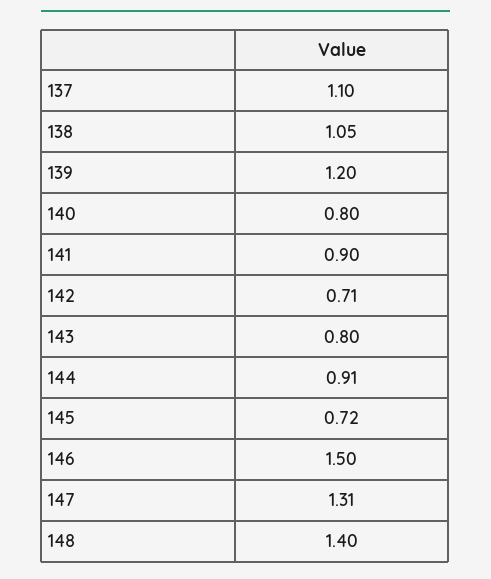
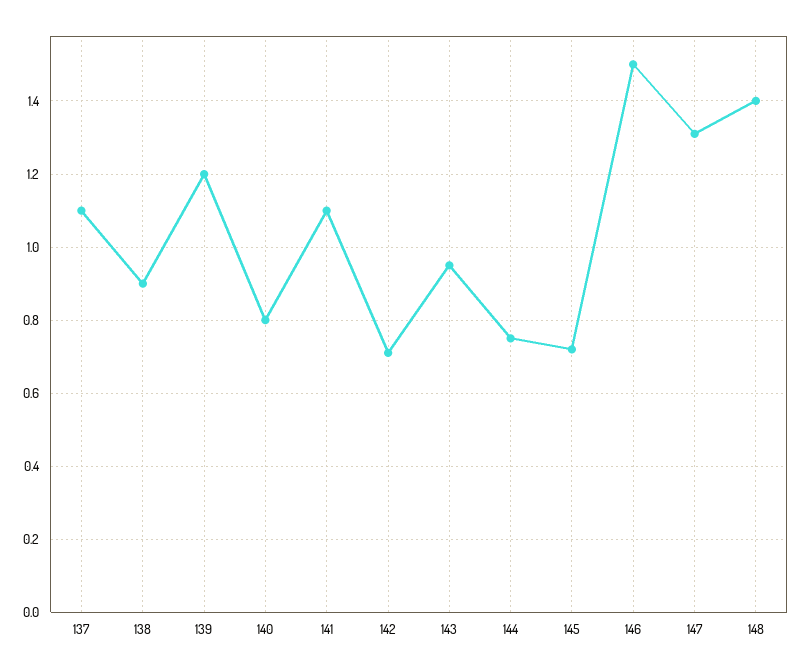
138: 1.05 -> 0.9
141: 0.9 -> 1.1
143: 0.8 -> 0.95
144: 0.91 -> 0.75

